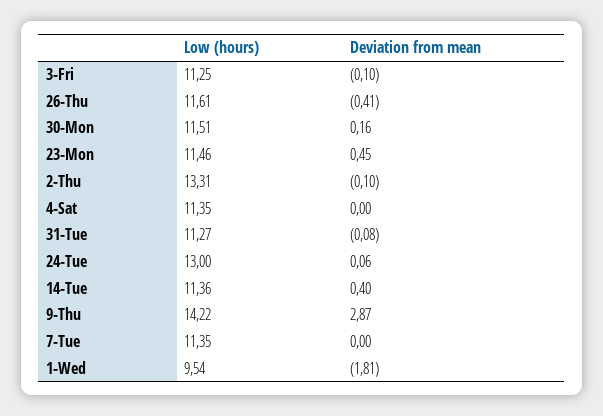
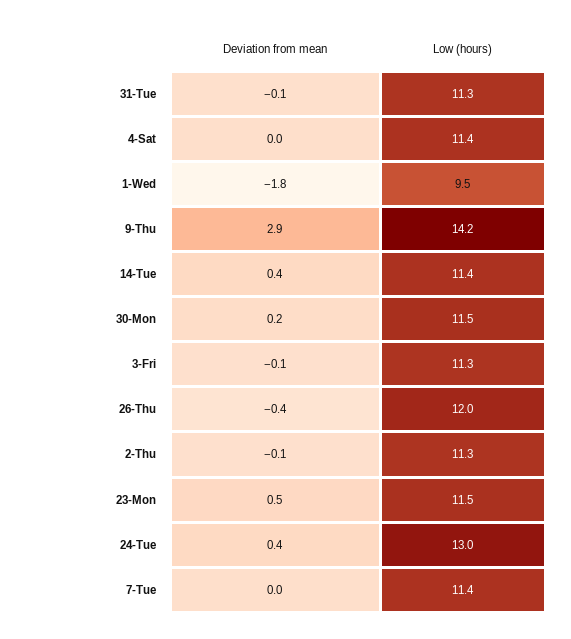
Low (hours), 26-Thu: 11.61 -> 12
Low (hours), 2-Thu: 13.31 -> 11.3
Deviation from mean, 24-Tue: 0.06 -> 0.4

